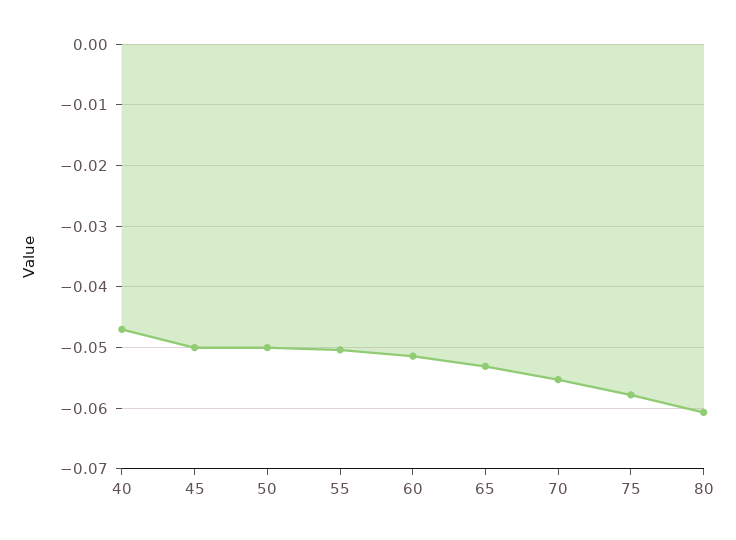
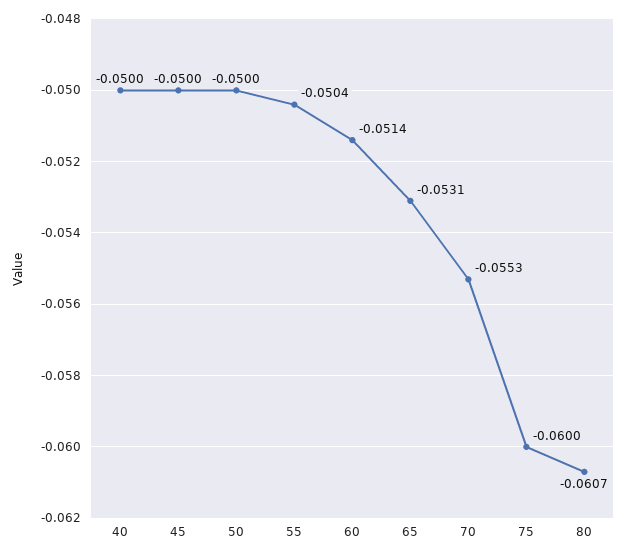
40: -0.047 -> -0.05
75: -0.058 -> -0.06

